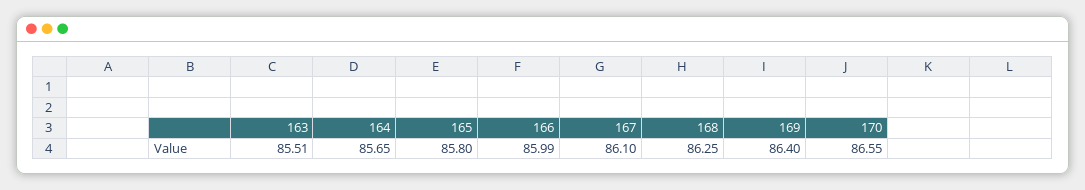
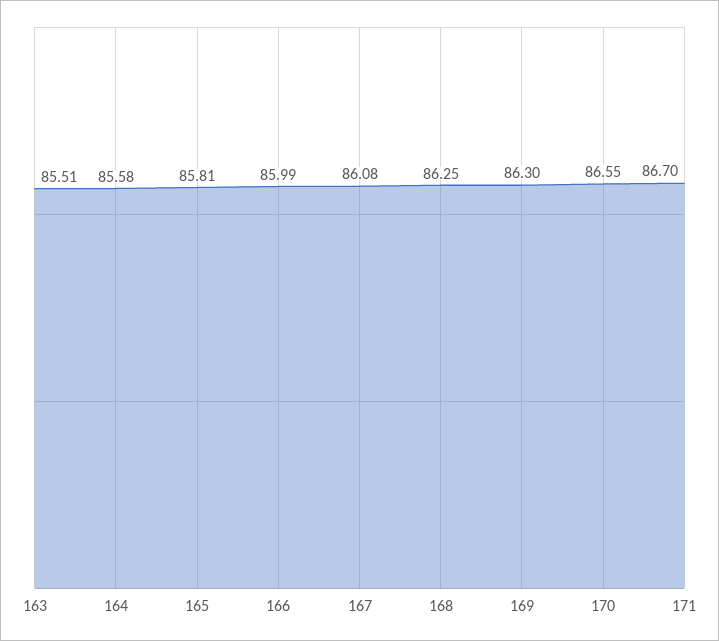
164: 85.65 -> 85.58
165: 85.8 -> 85.81
167: 86.1 -> 86.08
169: 86.4 -> 86.3
171: none -> 86.7

